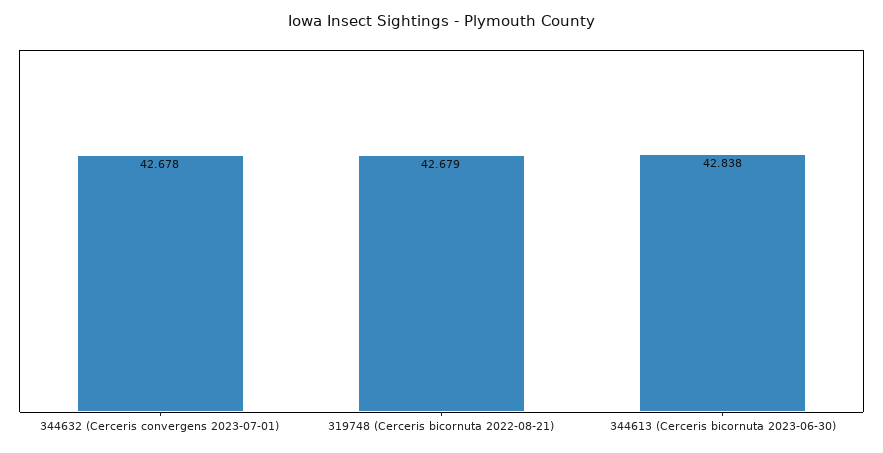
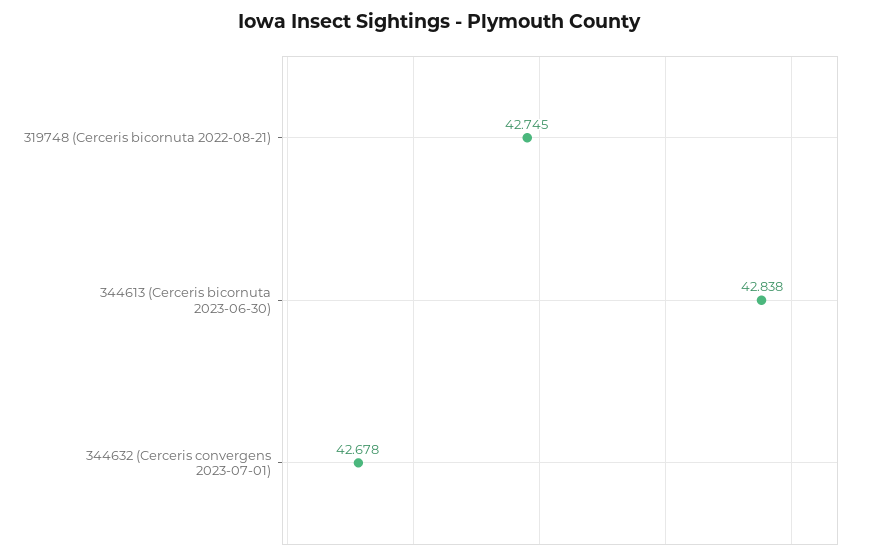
319748 (Cerceris bicornuta 2022-08-21): 42.679 -> 42.745

